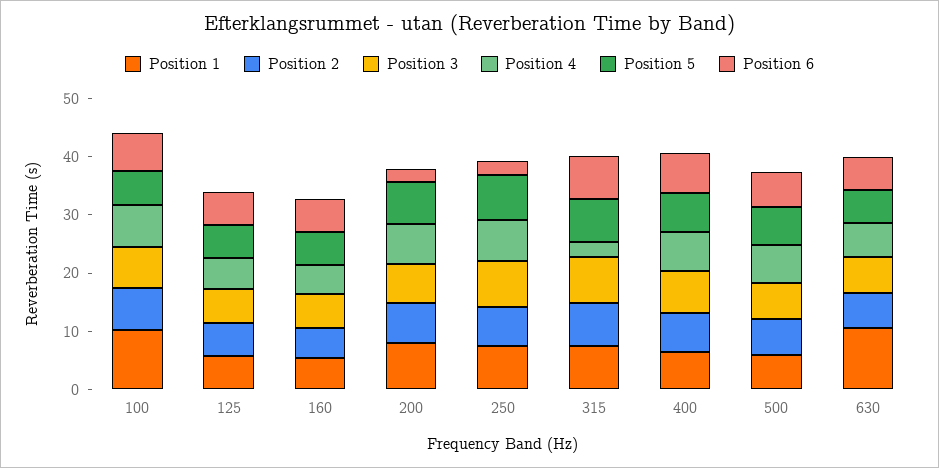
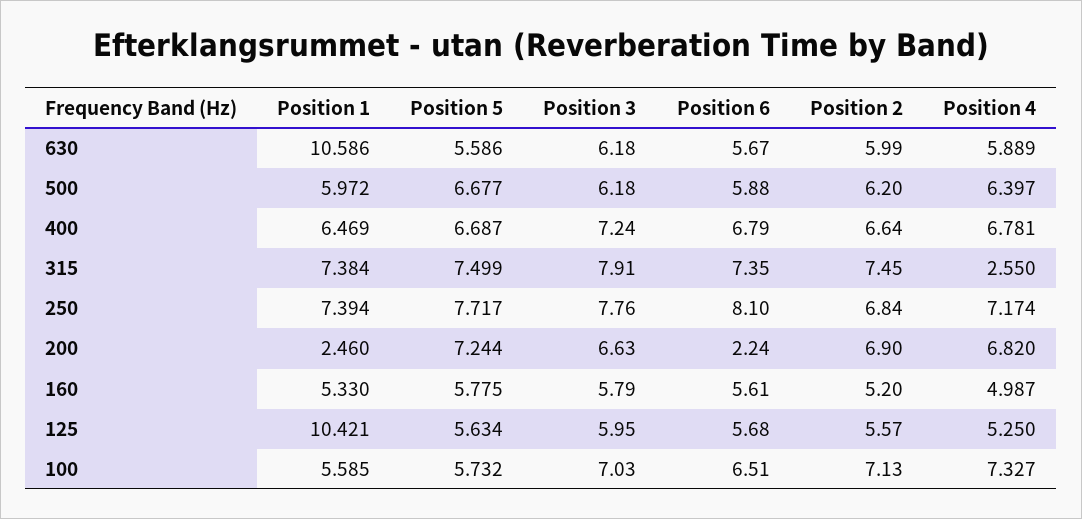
Position 1, 100: 10 -> 5.585
Position 1, 125: 6 -> 10.421
Position 1, 200: 8 -> 2.46
Position 6, 250: 2 -> 8.1

